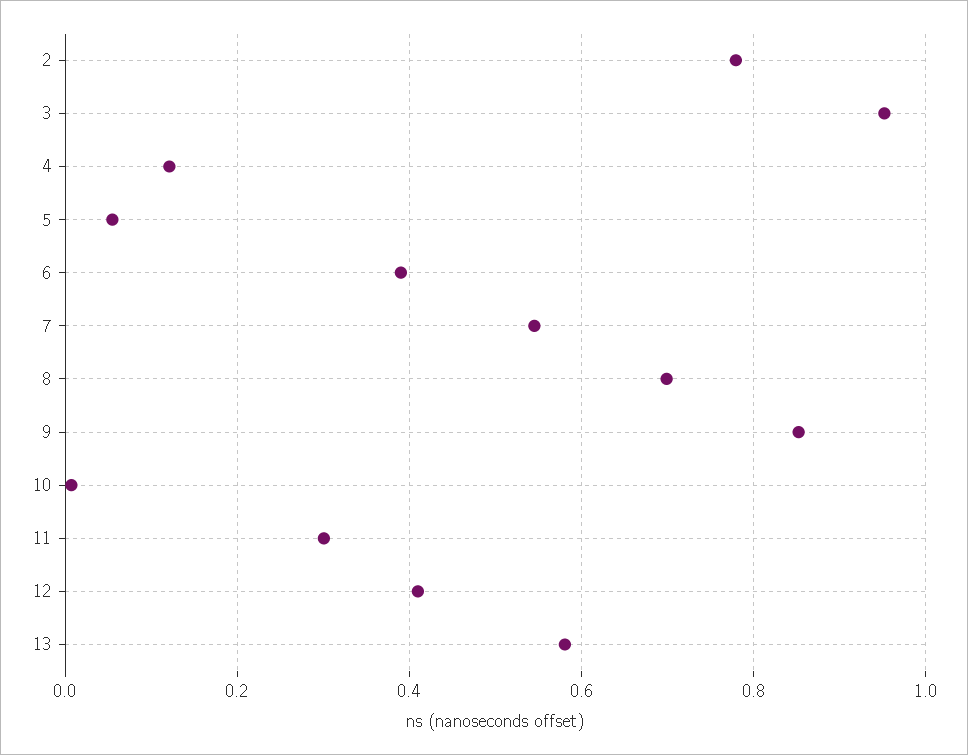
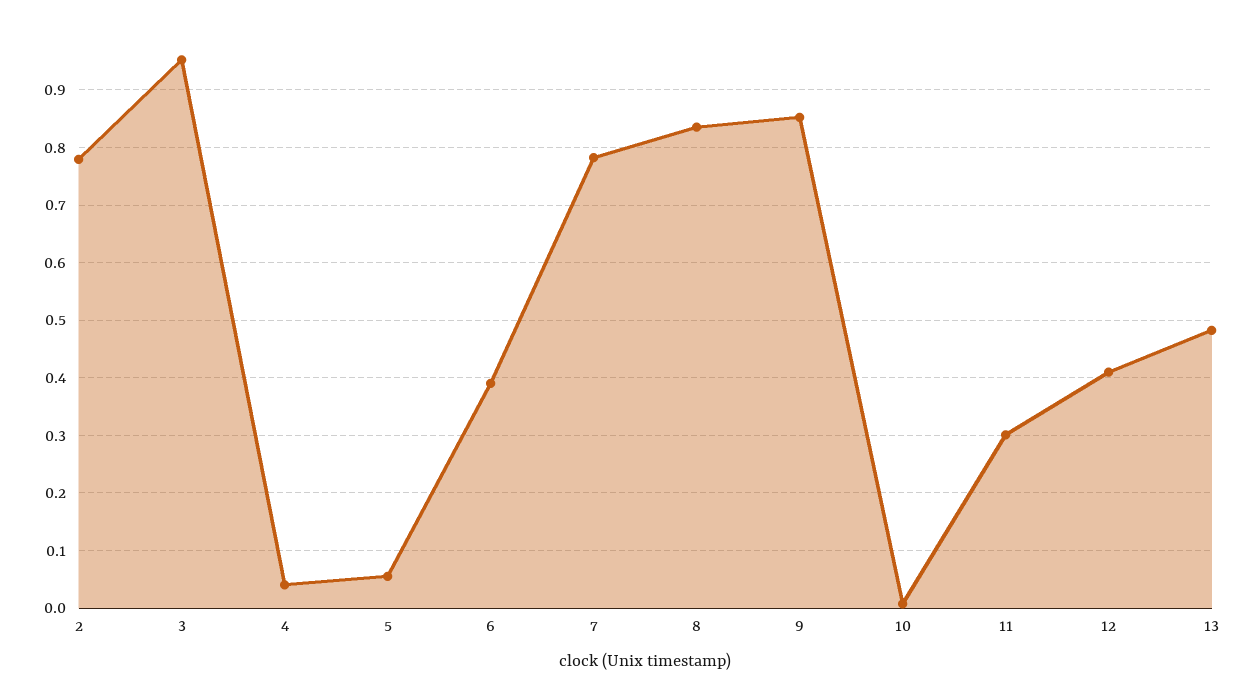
4: 0.12 -> 0.04
7: 0.54 -> 0.78
8: 0.7 -> 0.84
13: 0.58 -> 0.48

